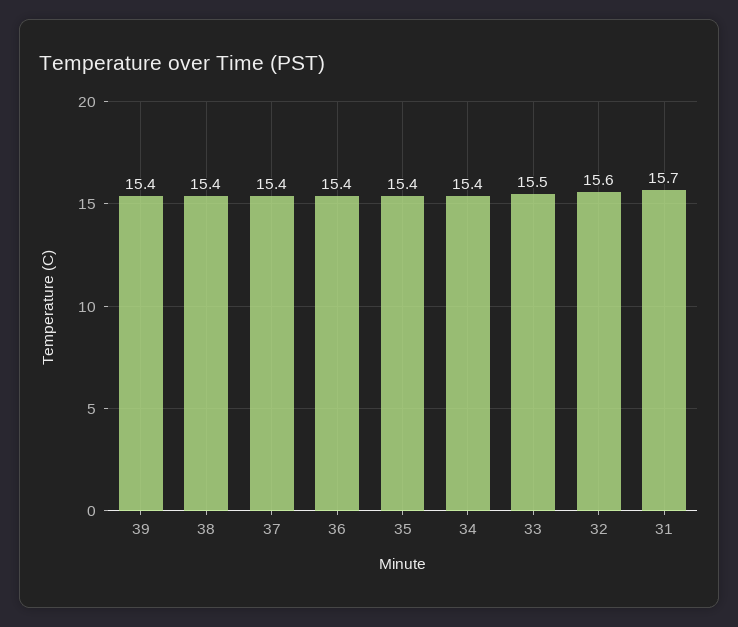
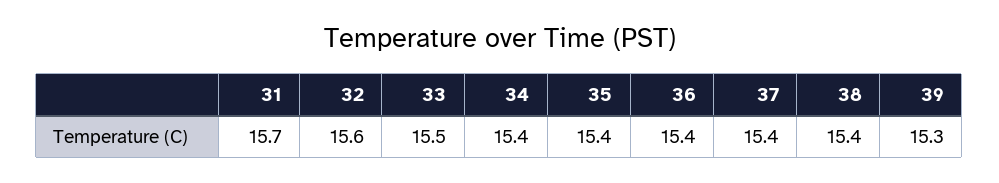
39: 15.4 -> 15.3

